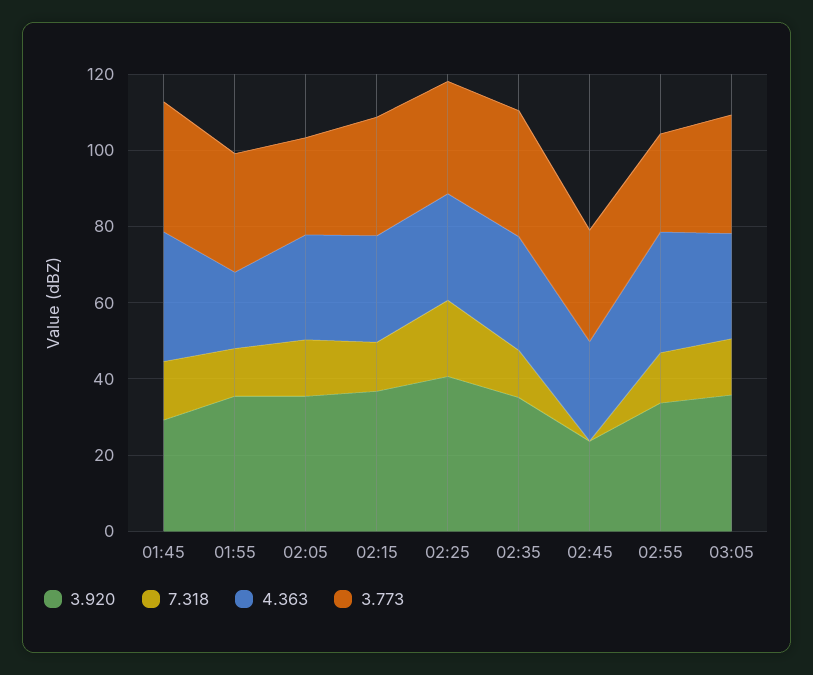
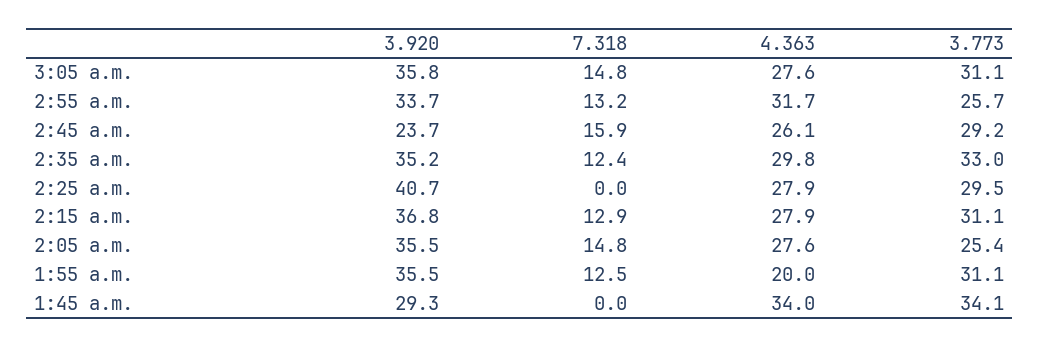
7.318, 01:45: 15 -> 0
7.318, 02:25: 20 -> 0
7.318, 02:45: 0 -> 15.9

